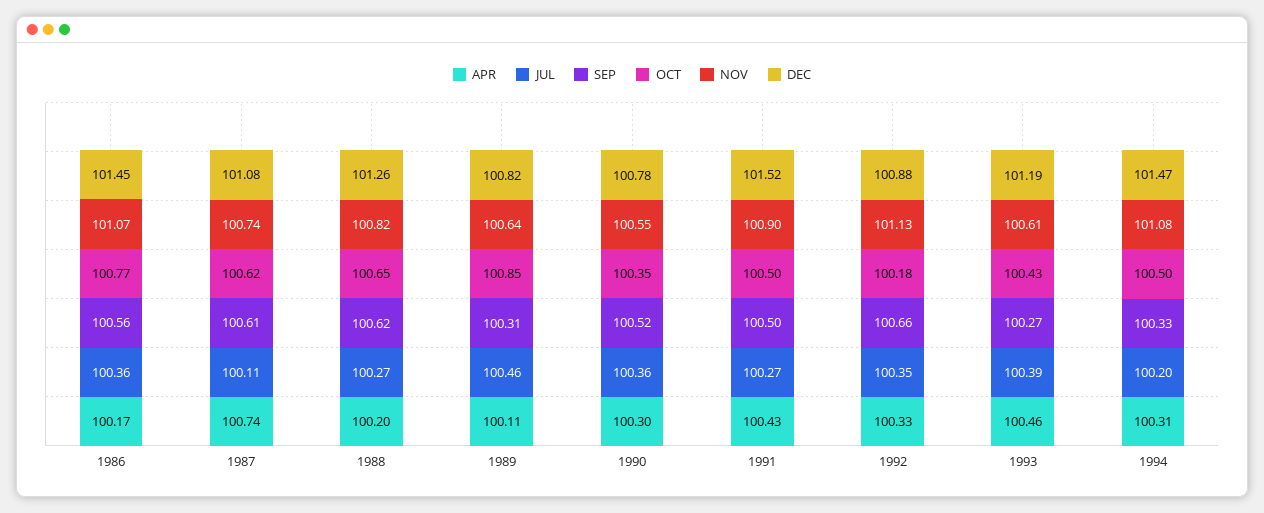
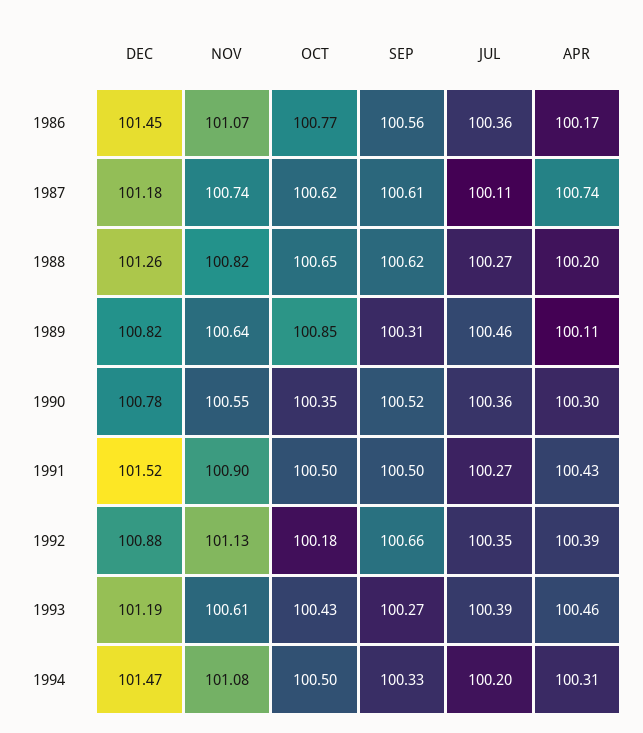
DEC, 1987: 101.08 -> 101.18
APR, 1992: 100.33 -> 100.39

